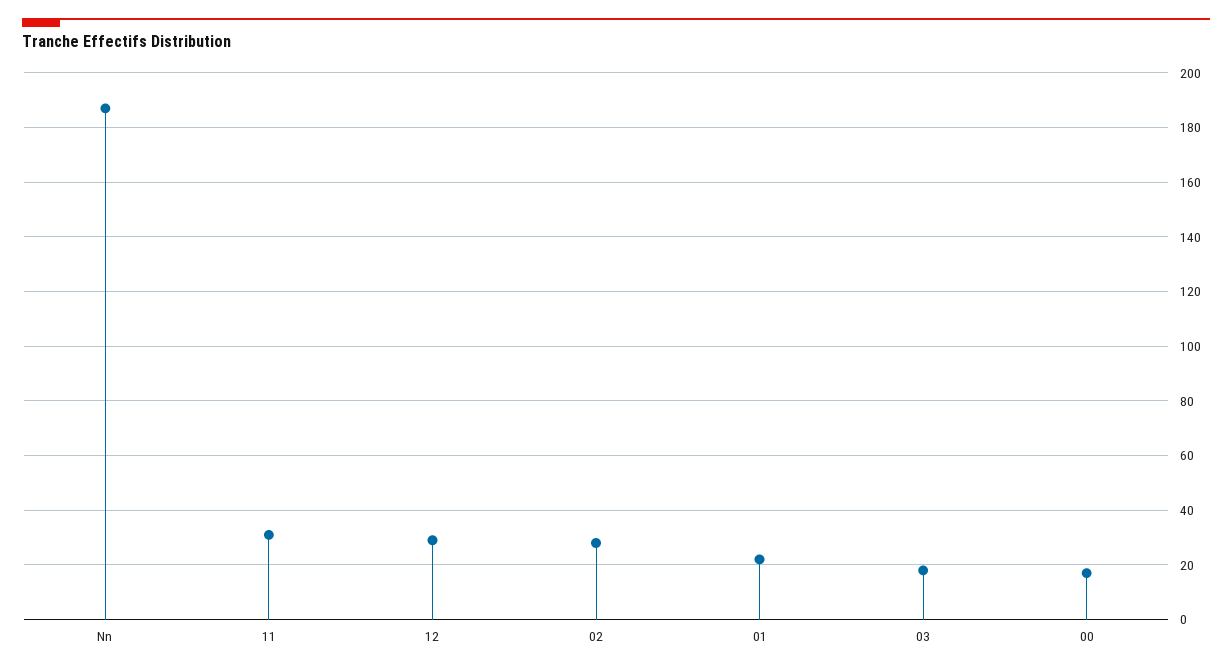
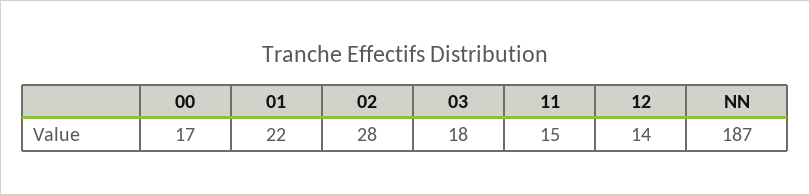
11: 30 -> 15
12: 30 -> 14

